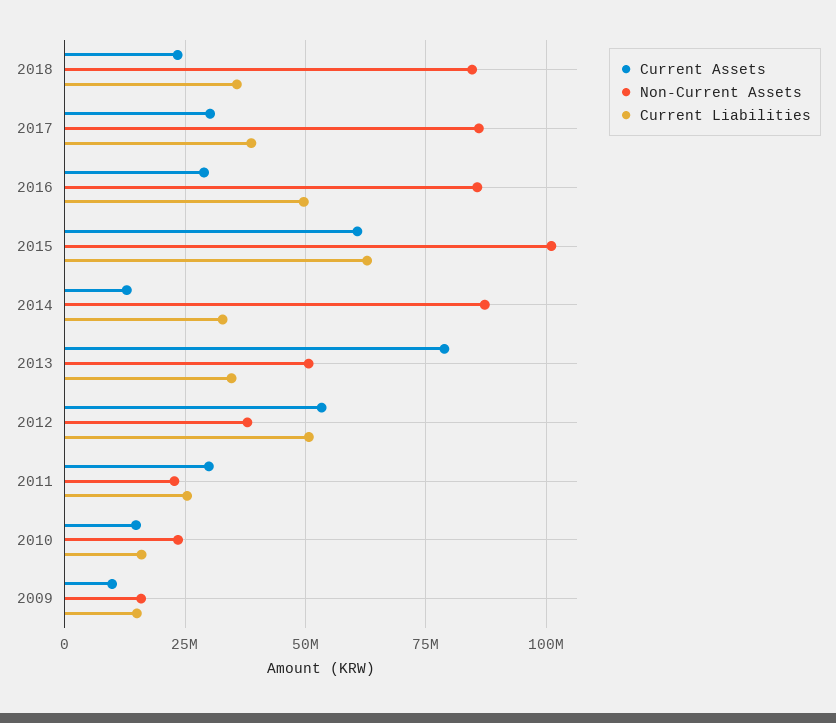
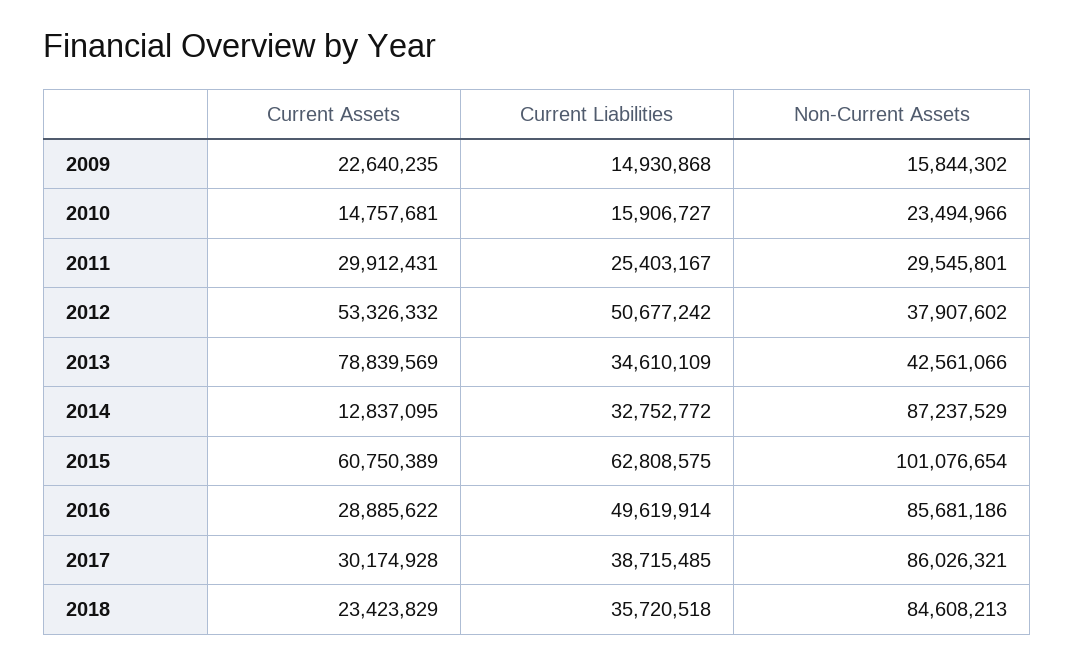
Non-Current Assets, 2013: 50000000 -> 42561066
Non-Current Assets, 2011: 22500000 -> 29545801
Current Assets, 2009: 10000000 -> 22640235

